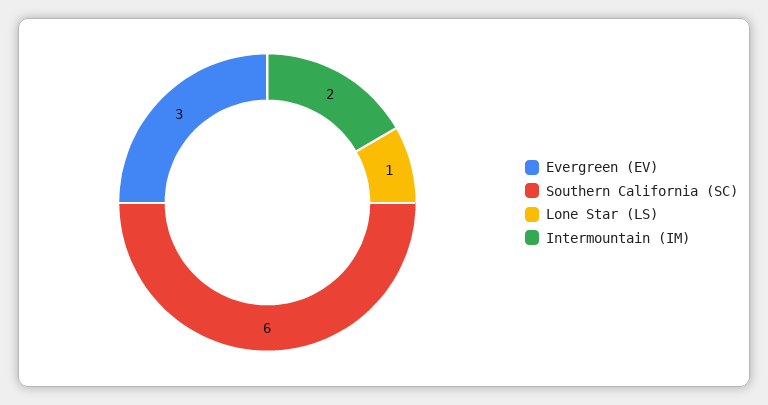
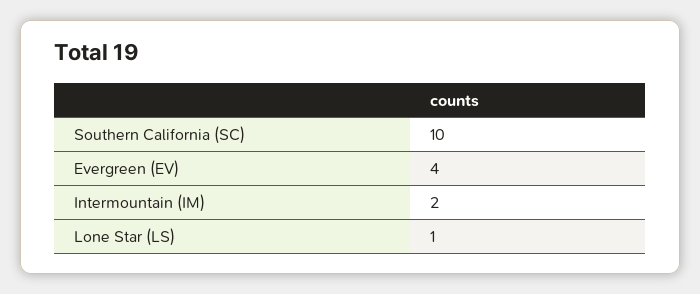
Evergreen (EV): 3 -> 4
Southern California (SC): 6 -> 10

